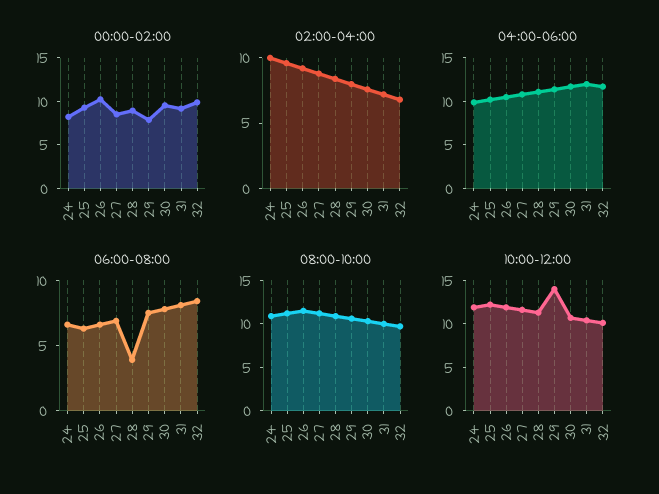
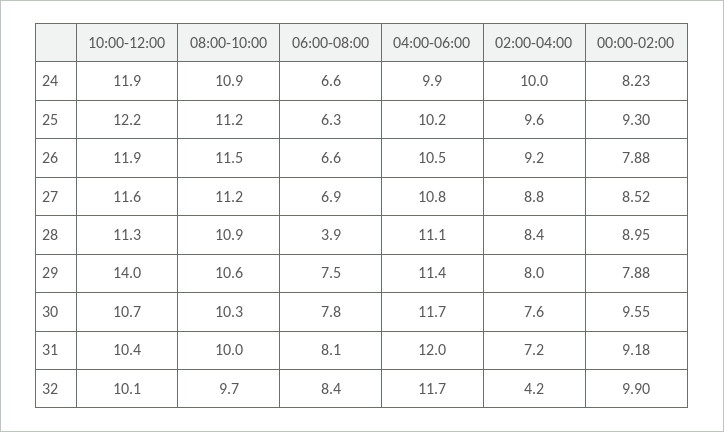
00:00-02:00, 26: 10 -> 7.88
02:00-04:00, 32: 7 -> 4.2

